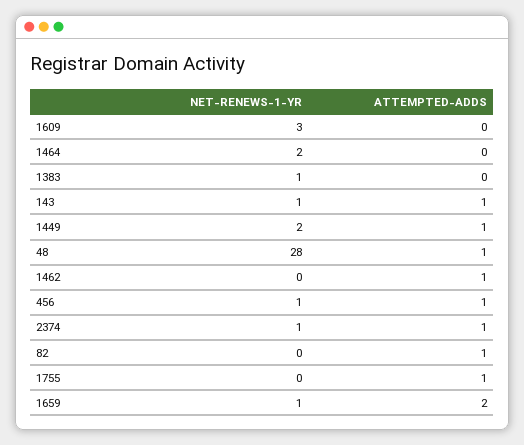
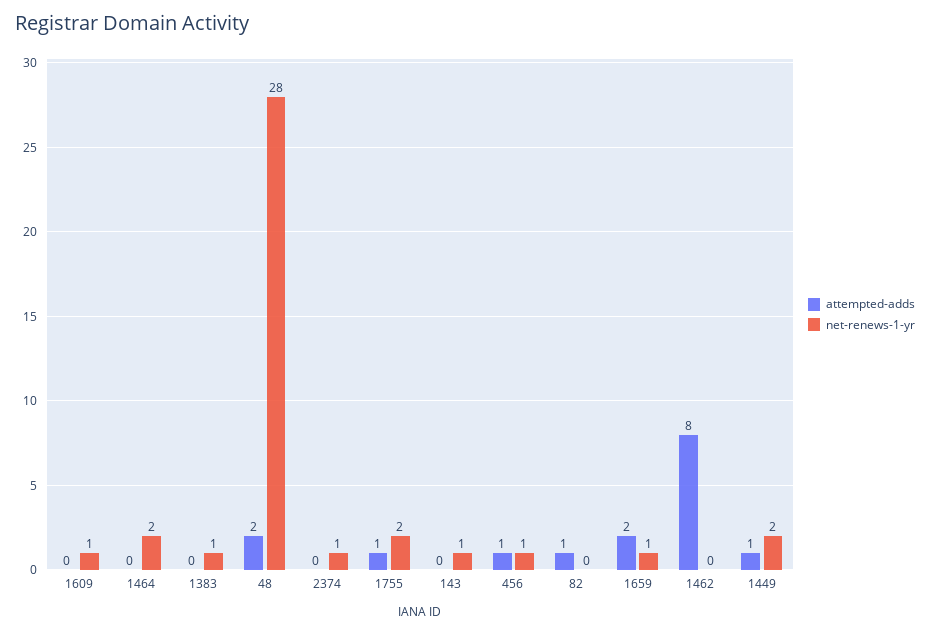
NET-RENEWS-1-YR, 1609: 3 -> 1
ATTEMPTED-ADDS, 143: 1 -> 0
ATTEMPTED-ADDS, 48: 1 -> 2
ATTEMPTED-ADDS, 1462: 1 -> 8
ATTEMPTED-ADDS, 2374: 1 -> 0
NET-RENEWS-1-YR, 1755: 0 -> 2

